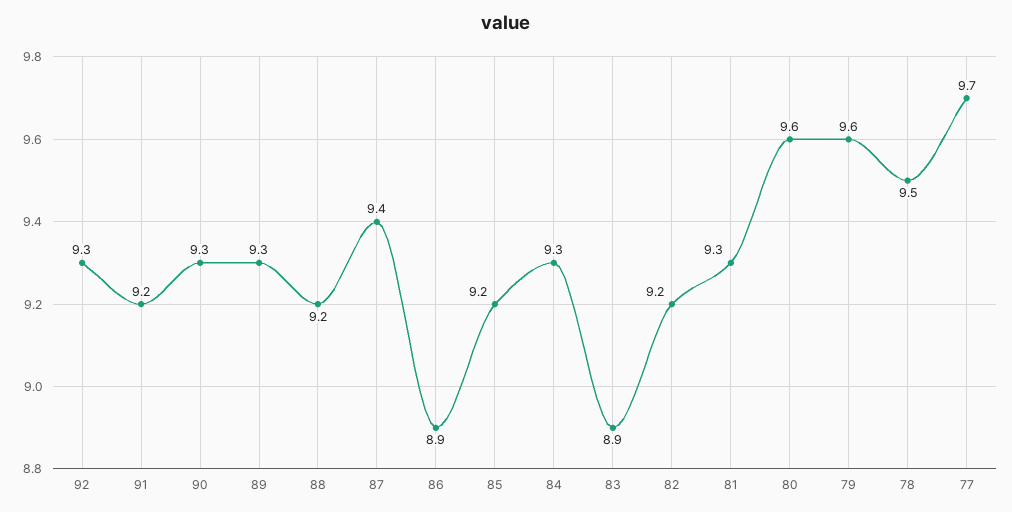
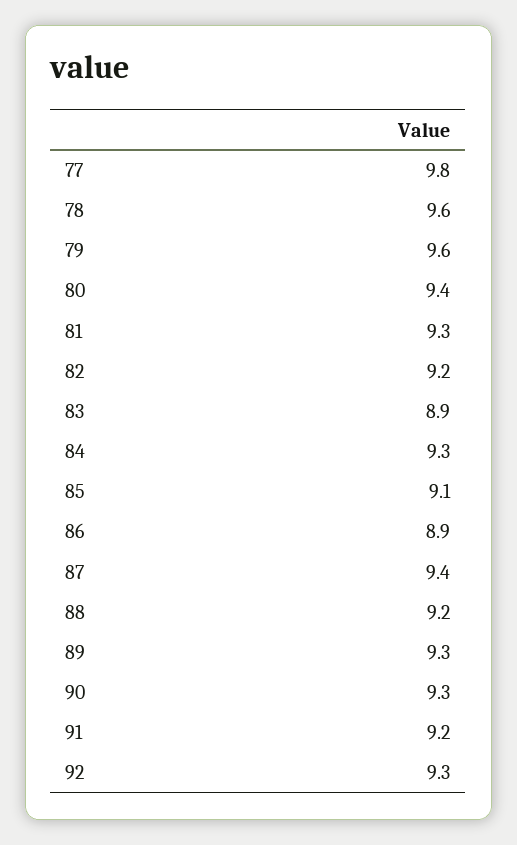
85: 9.2 -> 9.1
80: 9.6 -> 9.4
78: 9.5 -> 9.6
77: 9.7 -> 9.8

